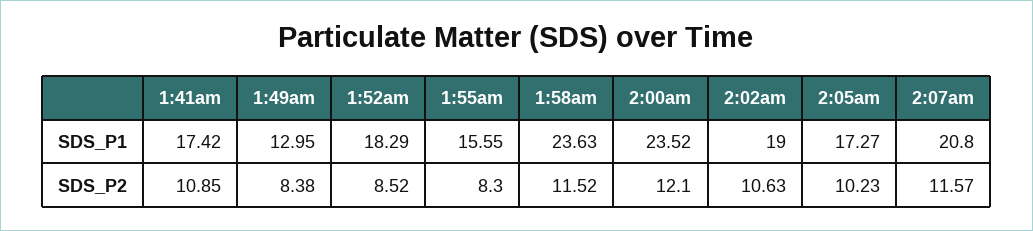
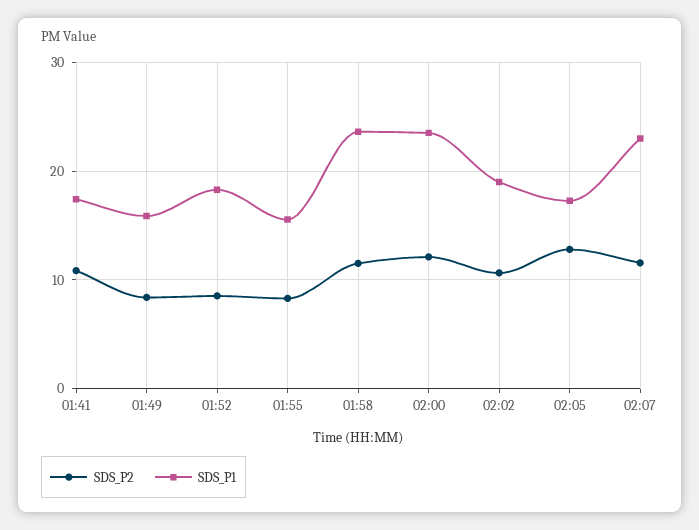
SDS_P1, 1:49am: 12.95 -> 16
SDS_P1, 2:07am: 20.8 -> 23
SDS_P2, 2:05am: 10.23 -> 13

